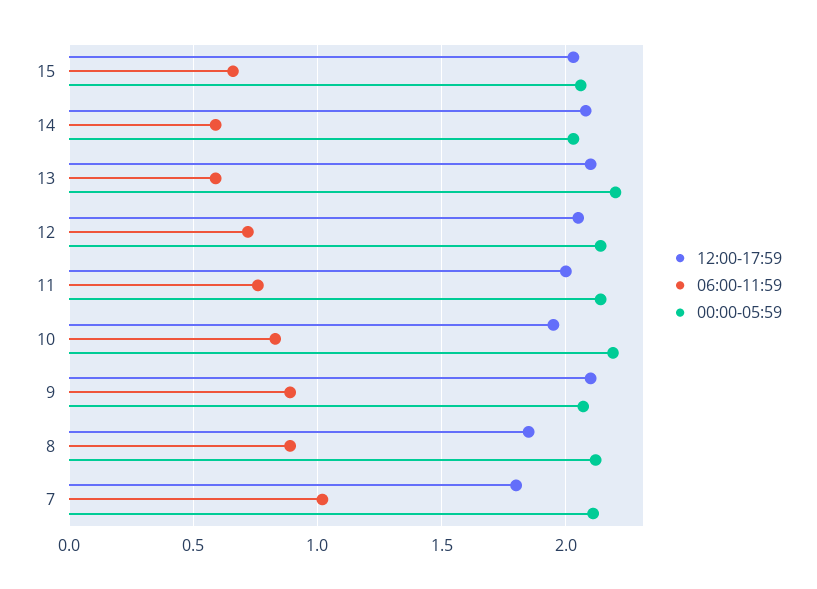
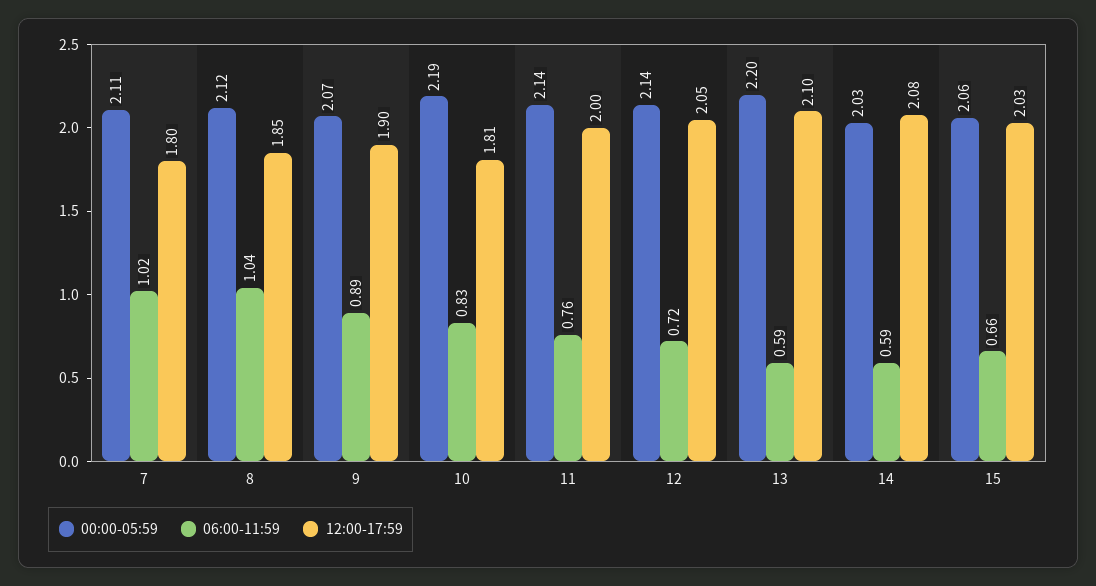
12:00-17:59, 10: 1.95 -> 1.81
12:00-17:59, 9: 2.1 -> 1.9
06:00-11:59, 8: 0.9 -> 1.04

